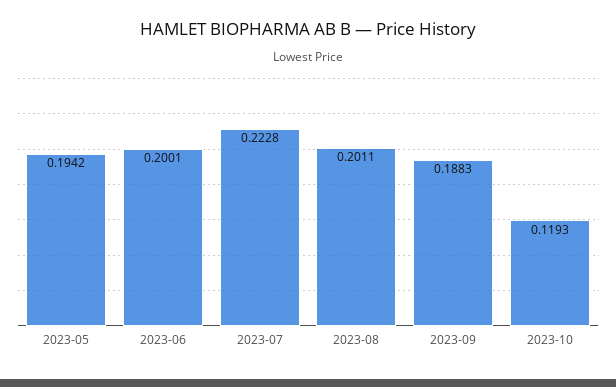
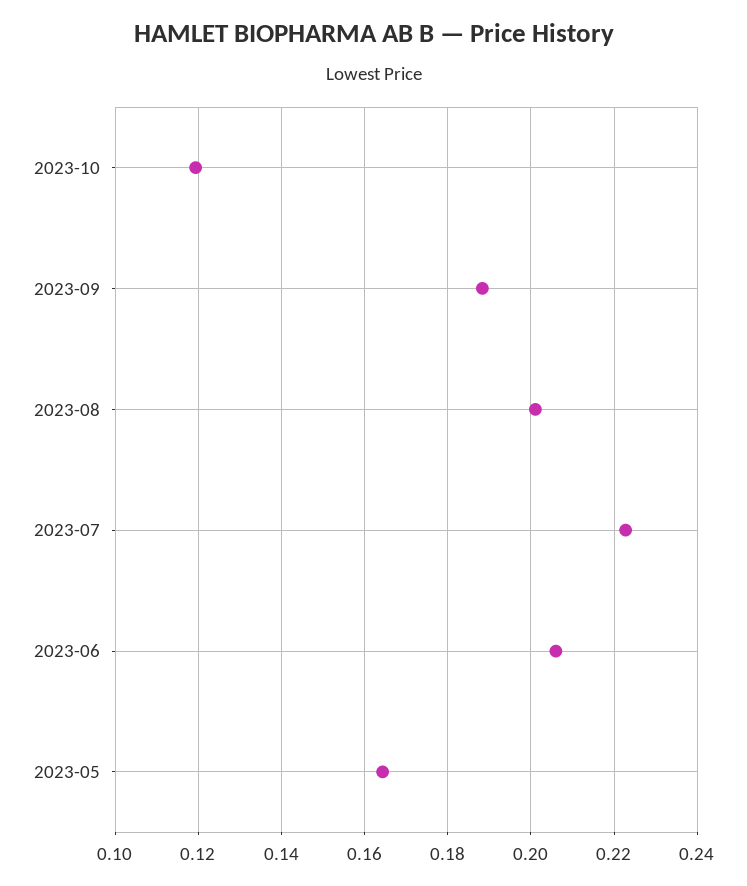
2023-05: 0.1942 -> 0.164
2023-06: 0.2001 -> 0.206

